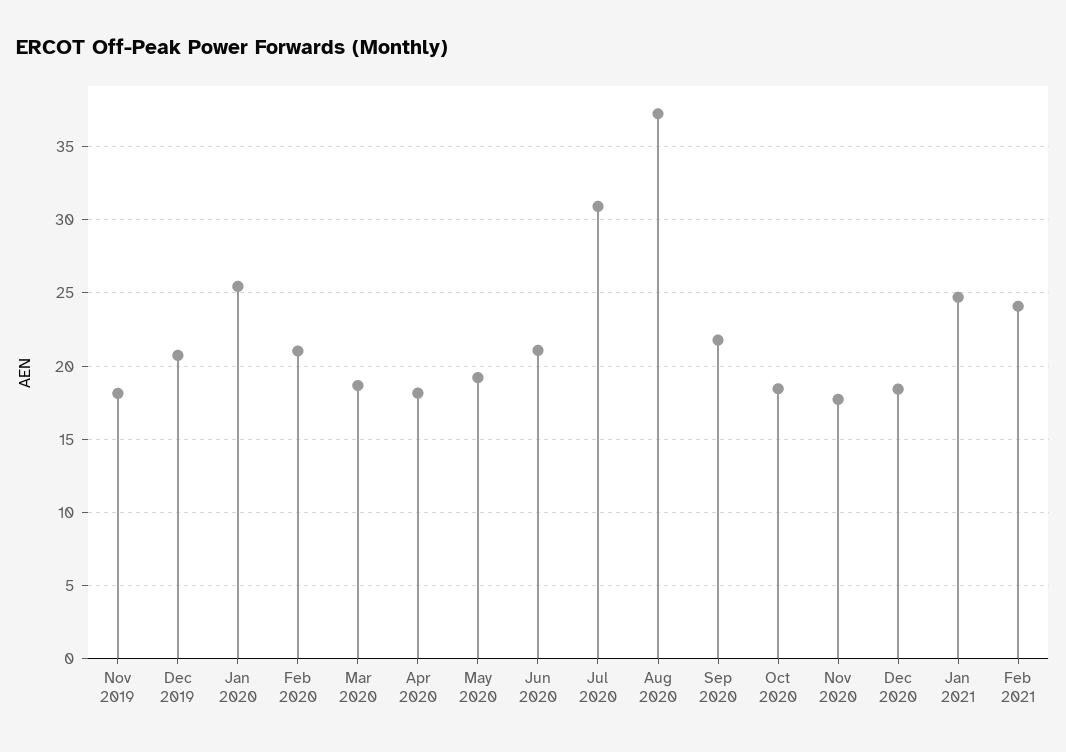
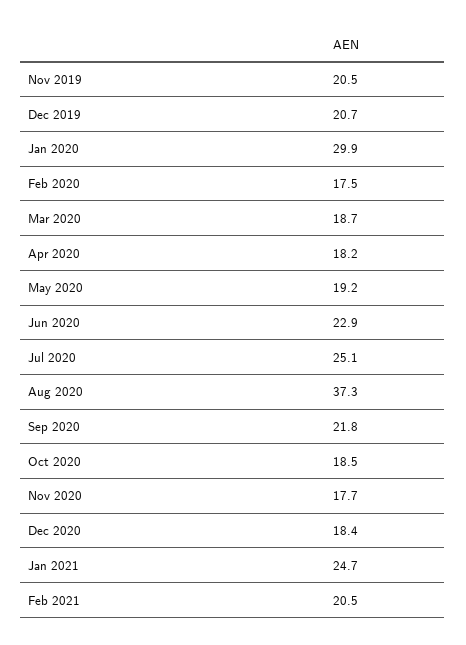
Nov 2019: 18 -> 20.5
Jan 2020: 25.5 -> 29.9
Feb 2020: 21 -> 17.5
Jun 2020: 21 -> 22.9
Jul 2020: 31 -> 25.1
Feb 2021: 24 -> 20.5

